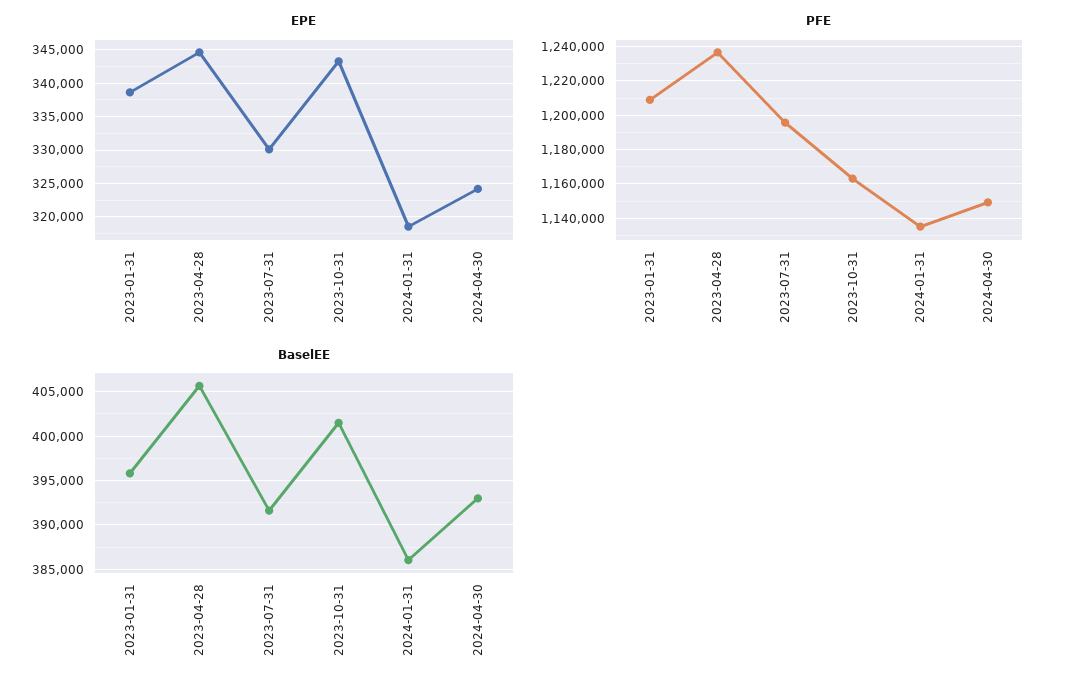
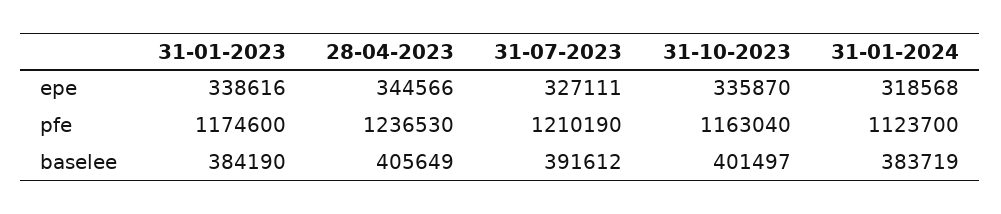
EPE, 2023-07-31: 330000 -> 327111
EPE, 2023-10-31: 343000 -> 335870
EPE, 2024-04-30: 324000 -> none
PFE, 2023-01-31: 1210000 -> 1174600
PFE, 2023-07-31: 1195000 -> 1210190
PFE, 2024-01-31: 1135000 -> 1123700
PFE, 2024-04-30: 1150000 -> none
BaselEE, 2023-01-31: 396000 -> 384190
BaselEE, 2024-01-31: 386000 -> 383719
BaselEE, 2024-04-30: 393000 -> none

